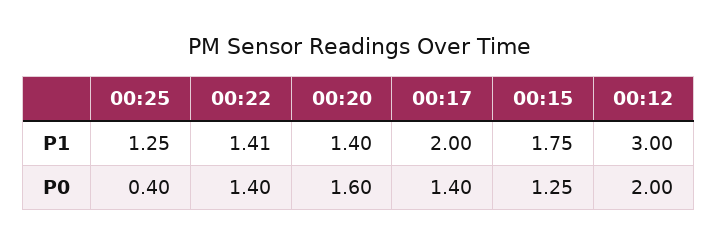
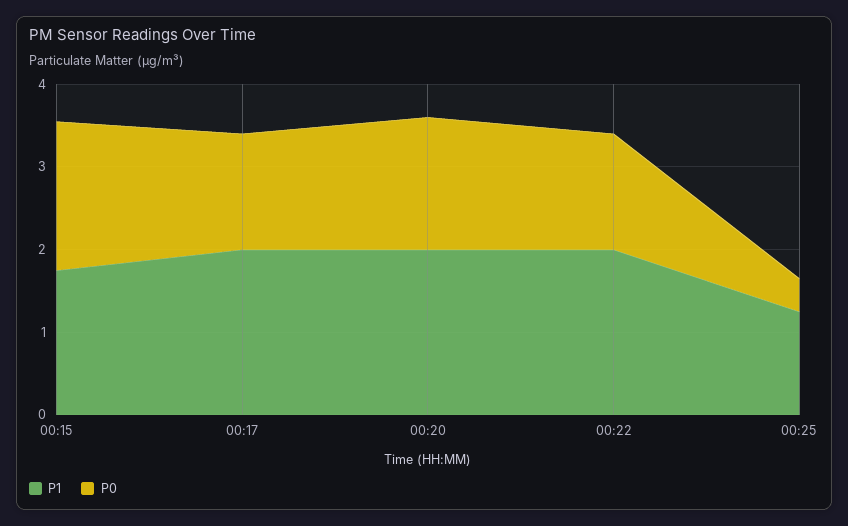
P1, 00:22: 1.41 -> 2
P1, 00:20: 1.4 -> 2
P1, 00:12: 3 -> none
P0, 00:15: 1.25 -> 1.8
P0, 00:12: 2 -> none

